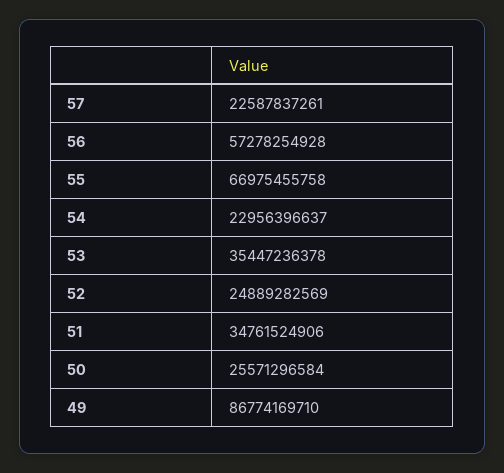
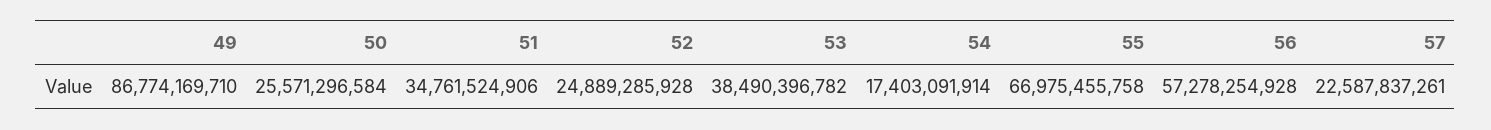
54: 22956396637 -> 17403091914
53: 35447236378 -> 38490396782
52: 24889282569 -> 24889285928

